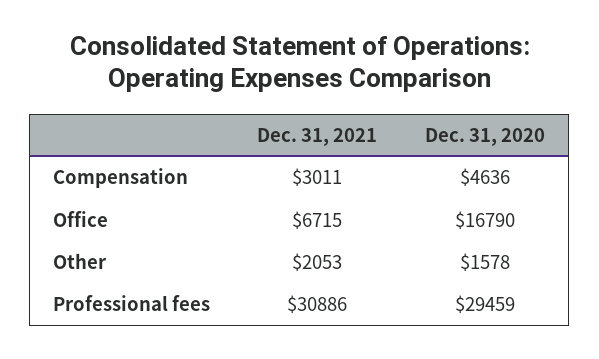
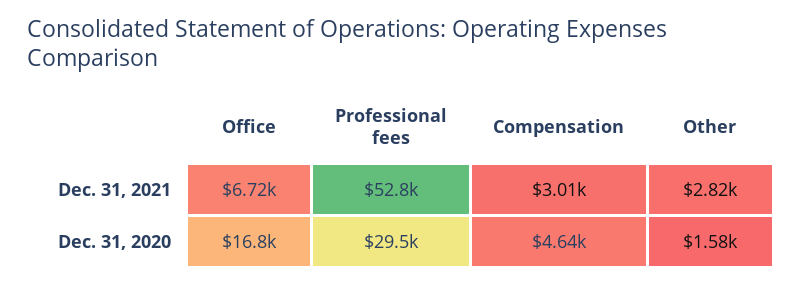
Dec. 31, 2021, Other: 2053 -> 2820
Dec. 31, 2021, Professional fees: 30886 -> 52800

